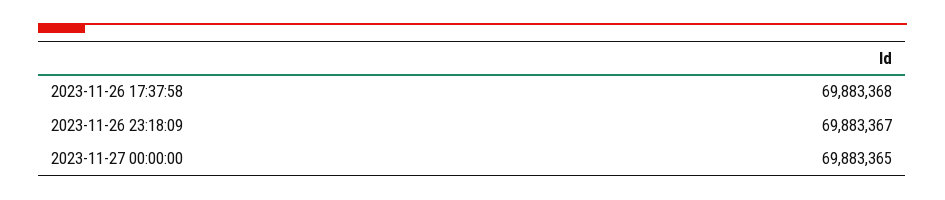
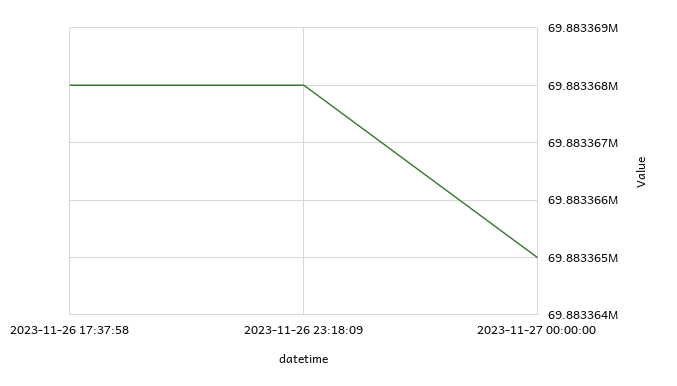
2023-11-26 23:18:09: 69883367 -> 69883368

